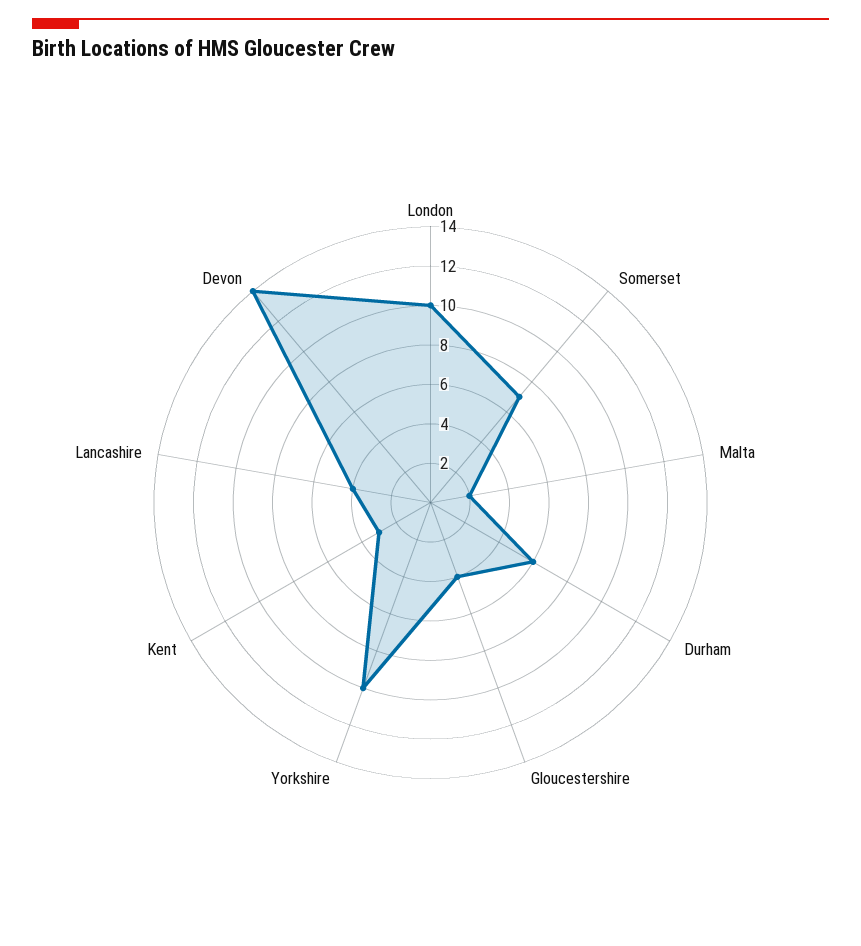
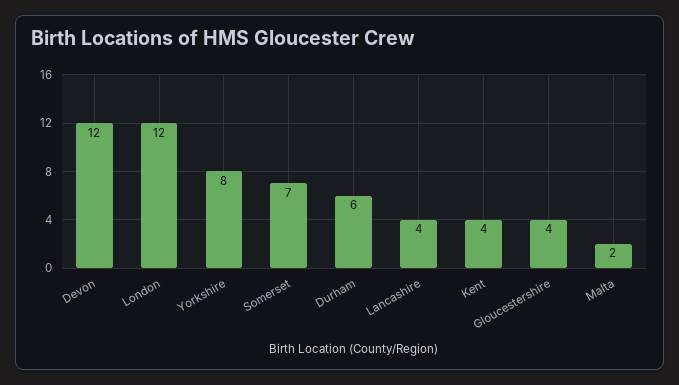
London: 10 -> 12
Yorkshire: 10 -> 8
Kent: 3 -> 4
Devon: 14 -> 12

